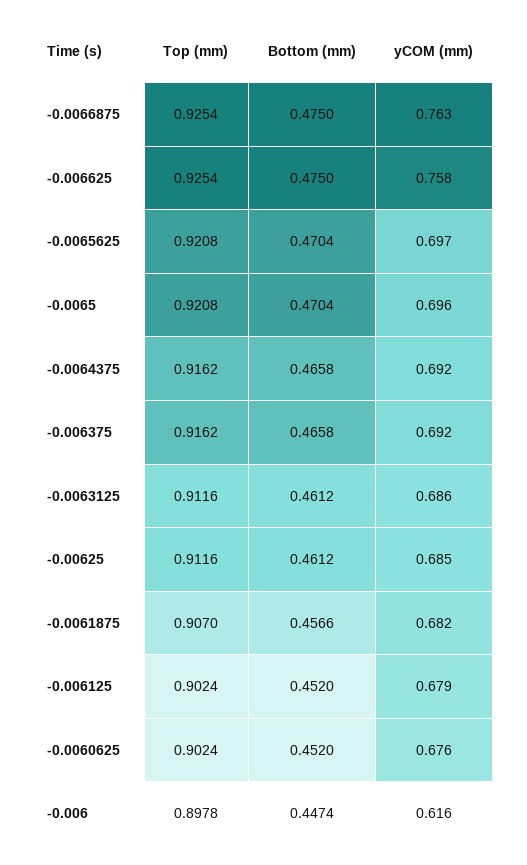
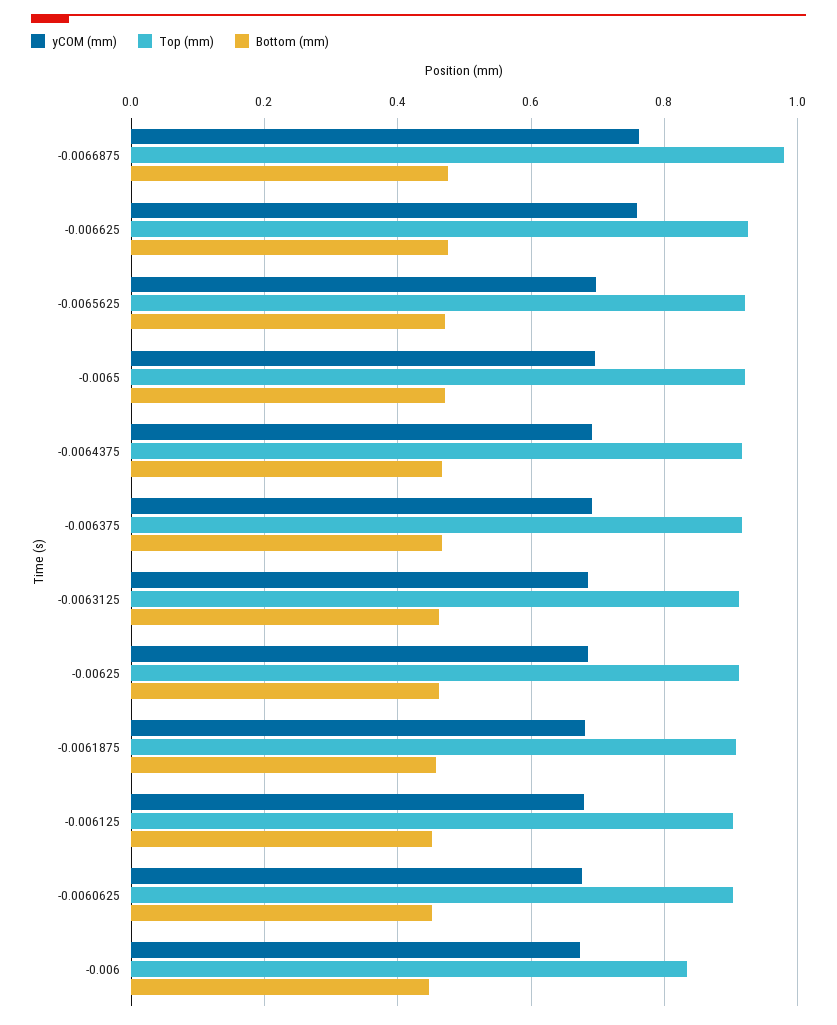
Top (mm), -0.0066875: 0.9254 -> 0.98
Top (mm), -0.006: 0.8978 -> 0.84
yCOM (mm), -0.006: 0.616 -> 0.68

